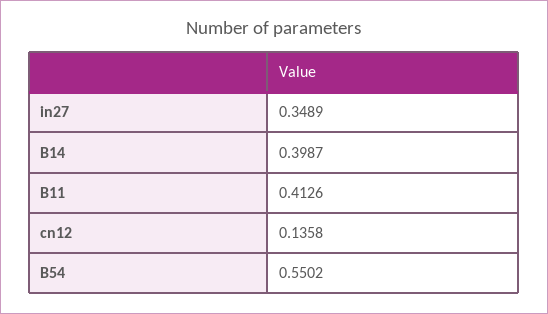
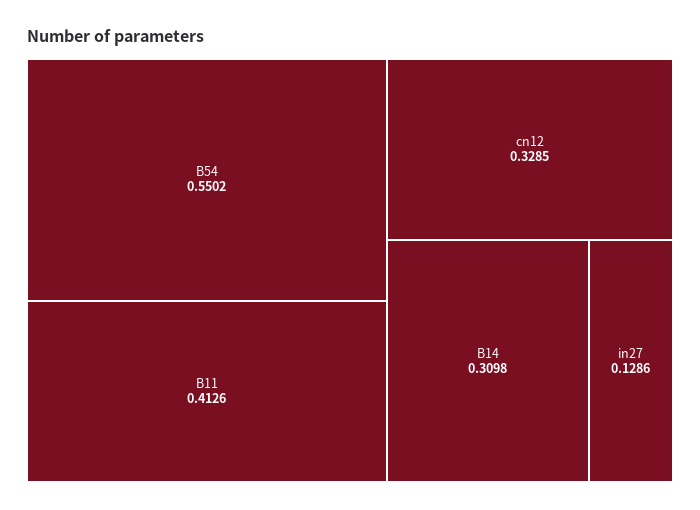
in27: 0.3489 -> 0.1286
B14: 0.3987 -> 0.3098
cn12: 0.1358 -> 0.3285

